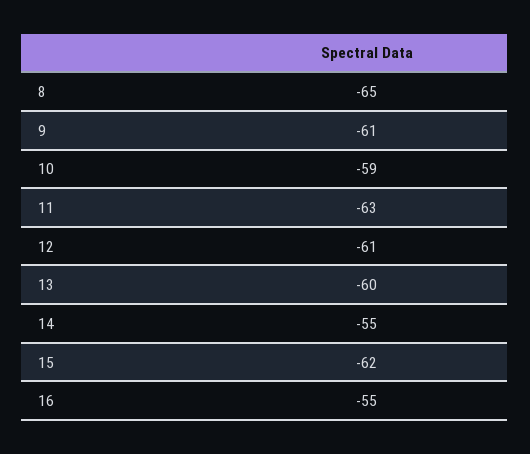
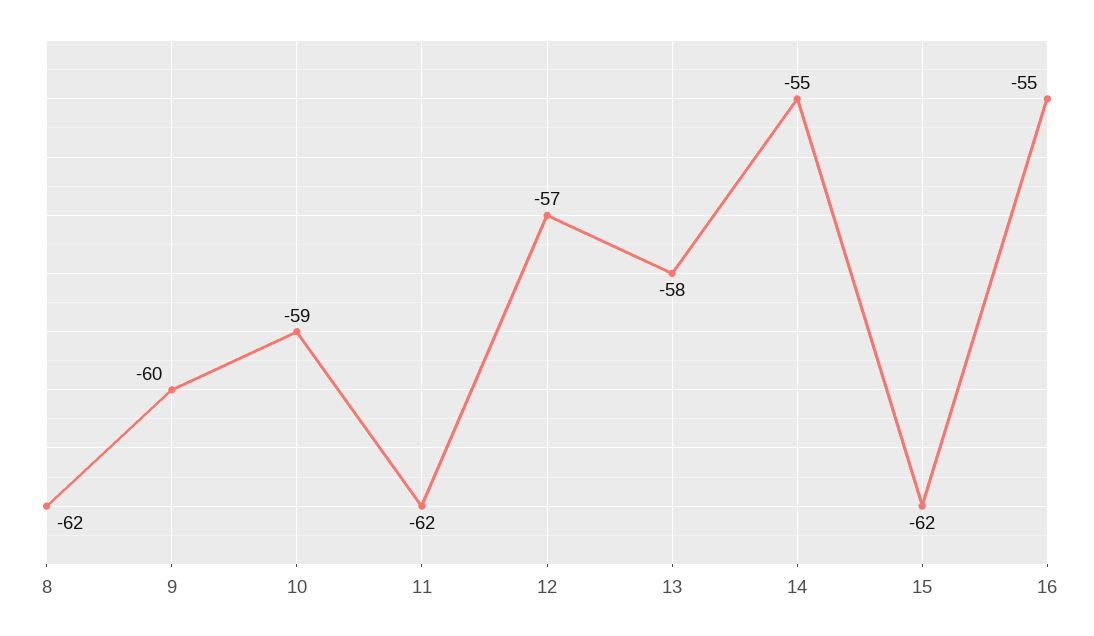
8: -65 -> -62
9: -61 -> -60
11: -63 -> -62
12: -61 -> -57
13: -60 -> -58

